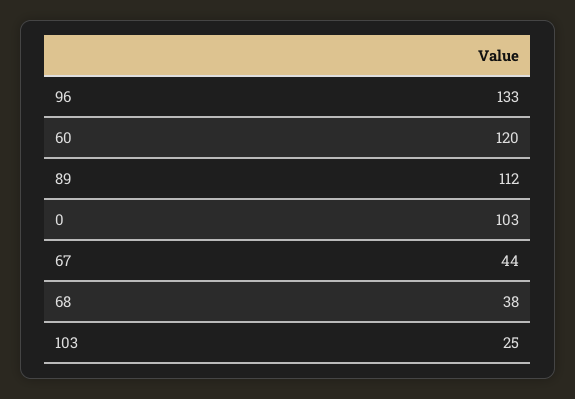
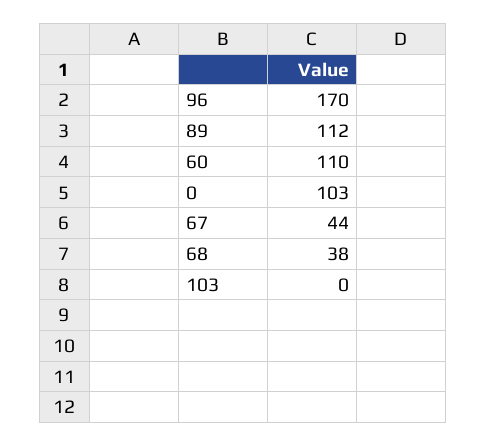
96: 133 -> 170
60: 120 -> 110
103: 25 -> 0

